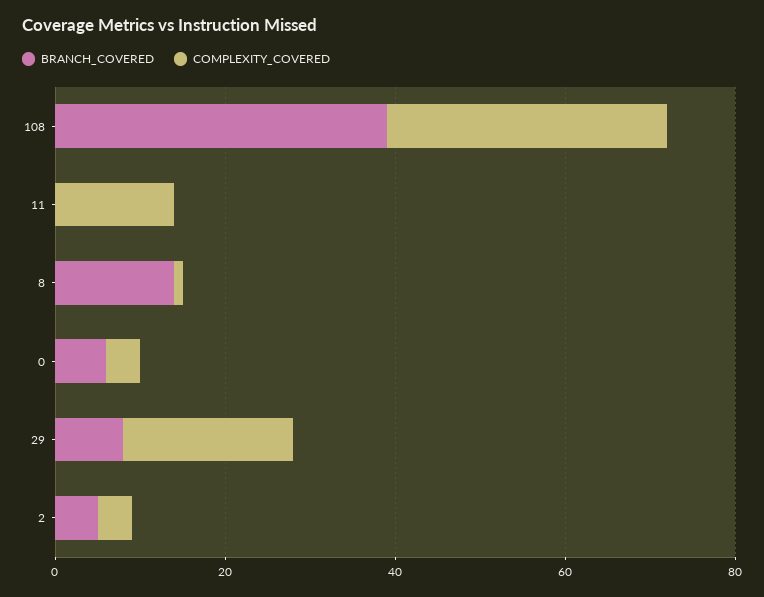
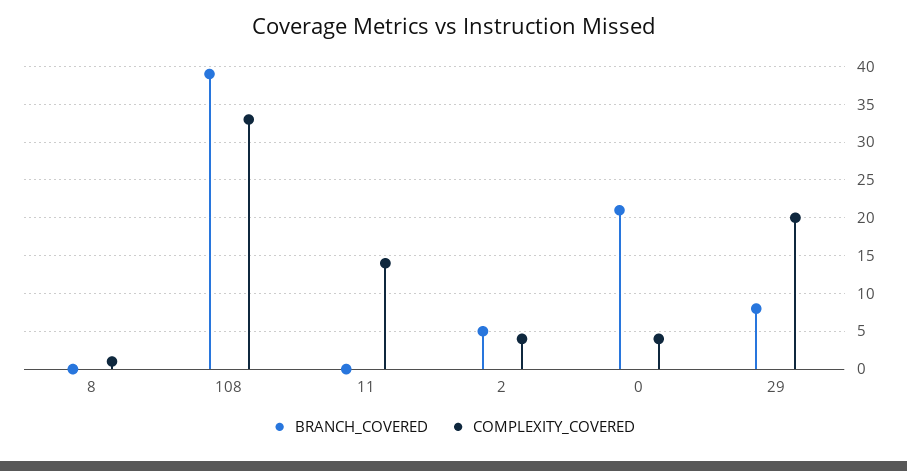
BRANCH_COVERED, 8: 15 -> 0
BRANCH_COVERED, 0: 5 -> 21

